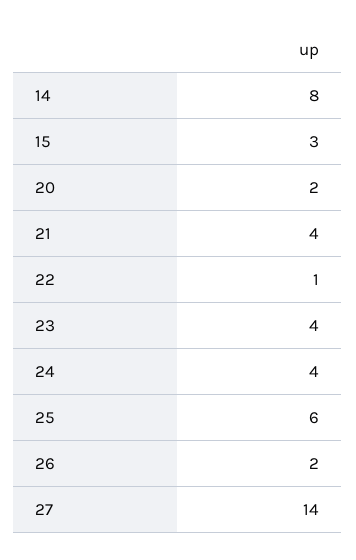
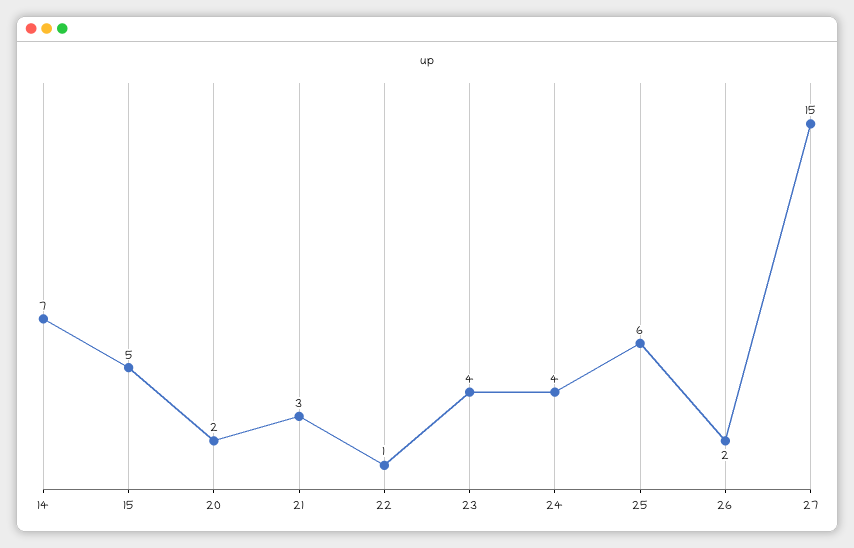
14: 8 -> 7
15: 3 -> 5
21: 4 -> 3
27: 14 -> 15

